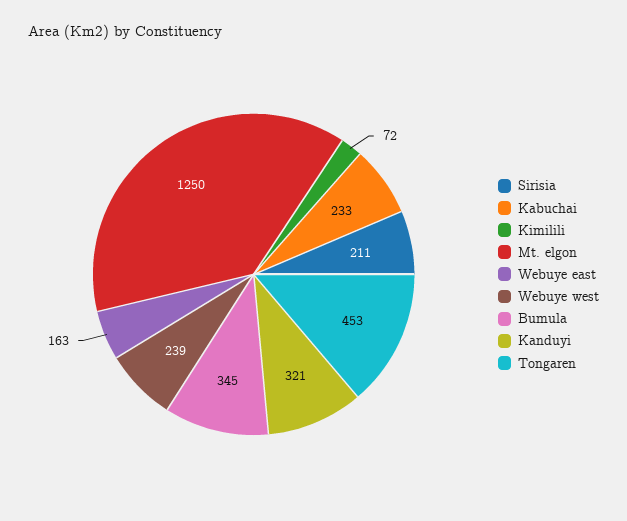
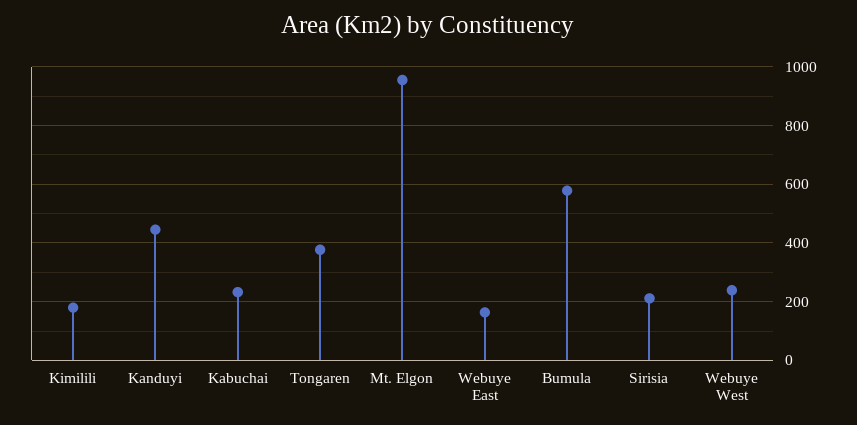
Kimilili: 72 -> 175
Mt. elgon: 1250 -> 950
Bumula: 345 -> 575
Kanduyi: 321 -> 450
Tongaren: 453 -> 375

